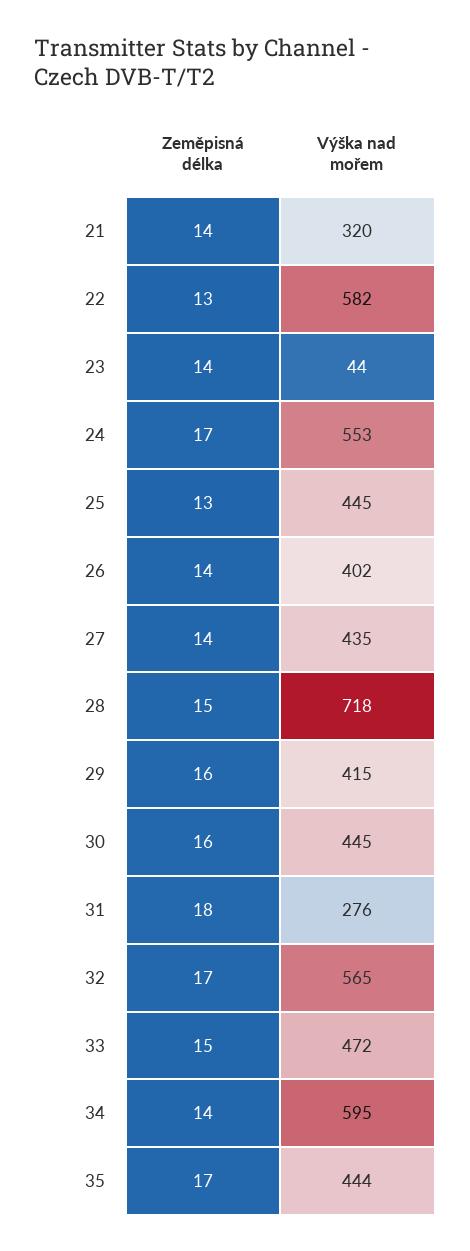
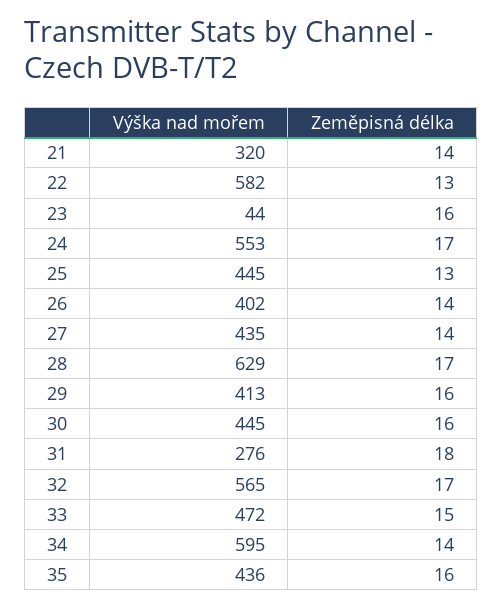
Zeměpisná délka, 23: 14 -> 16
Zeměpisná délka, 28: 15 -> 17
Výška nad mořem, 28: 718 -> 629
Výška nad mořem, 29: 415 -> 413
Zeměpisná délka, 35: 17 -> 16
Výška nad mořem, 35: 444 -> 436

